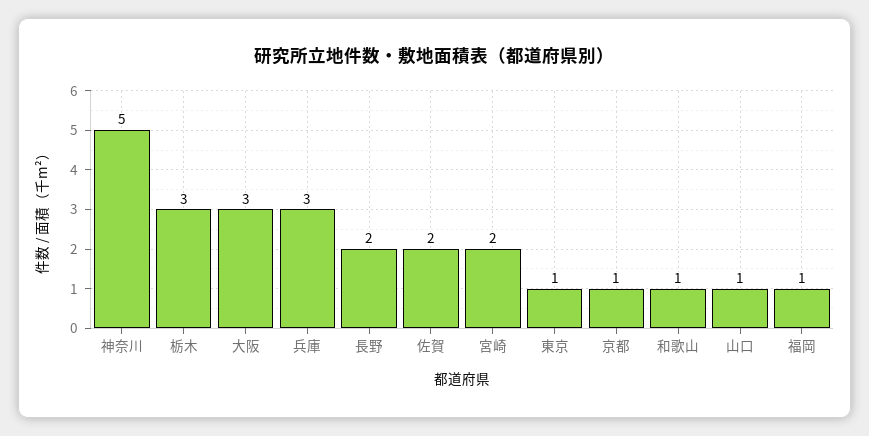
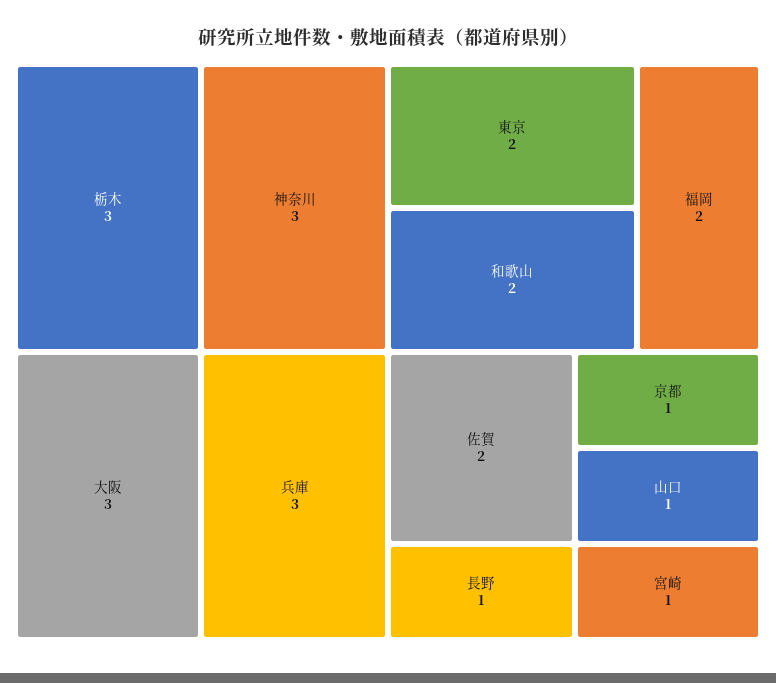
神奈川: 5 -> 3
長野: 2 -> 1
宮崎: 2 -> 1
東京: 1 -> 2
和歌山: 1 -> 2
福岡: 1 -> 2

